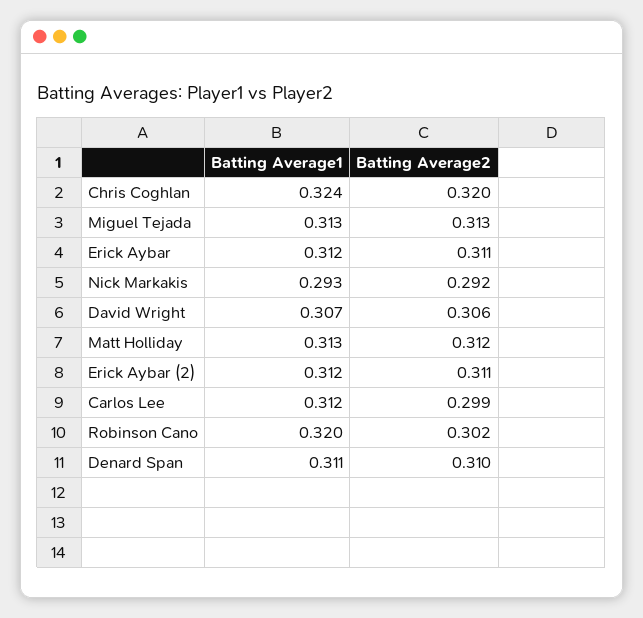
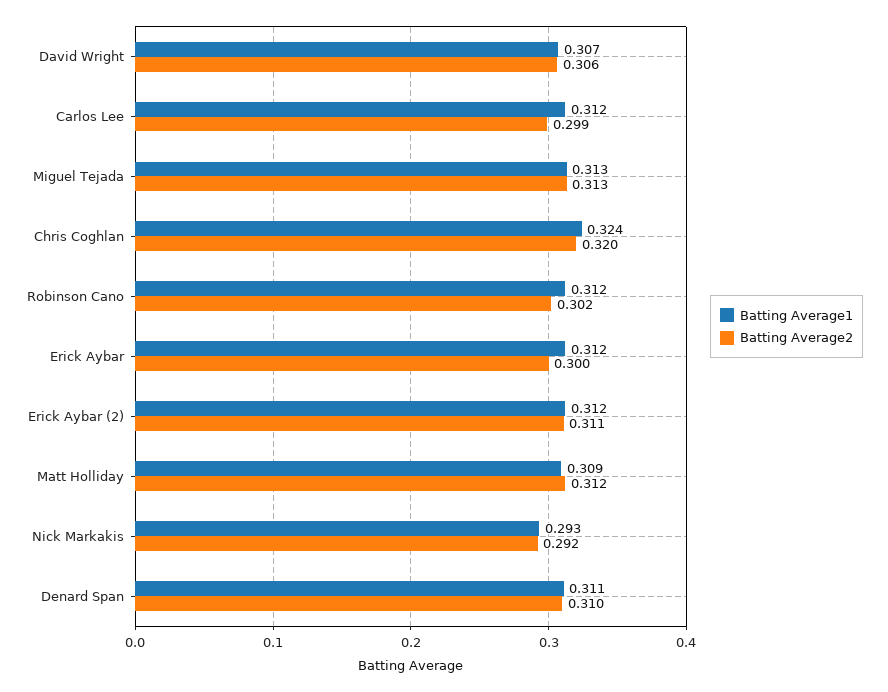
Batting Average2, Erick Aybar: 0.311 -> 0.3
Batting Average1, Matt Holliday: 0.313 -> 0.309
Batting Average1, Robinson Cano: 0.32 -> 0.312

